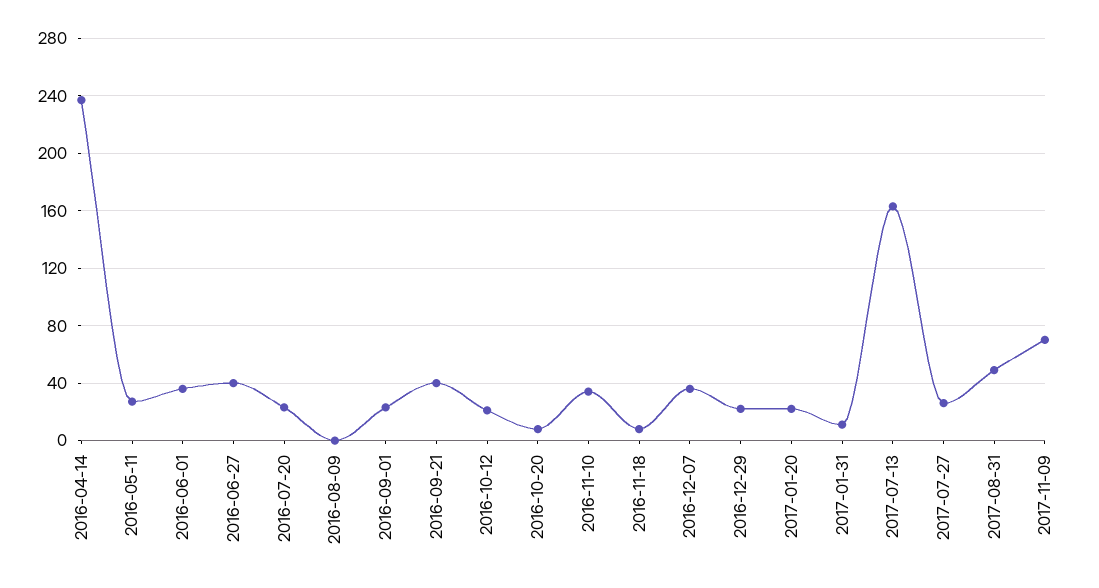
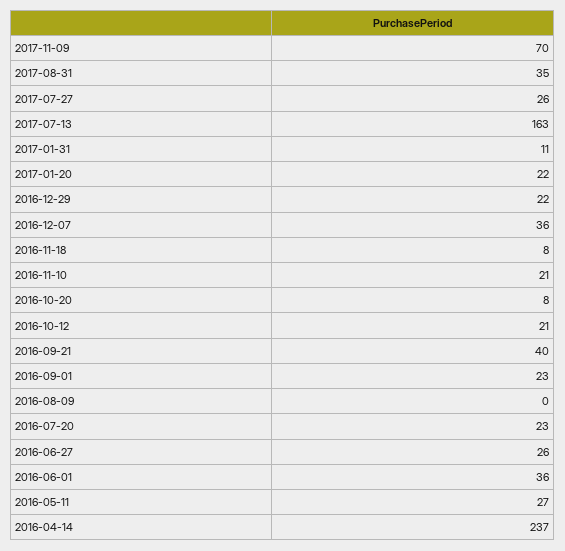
2016-06-27: 40 -> 26
2016-11-10: 35 -> 21
2017-08-31: 50 -> 35

